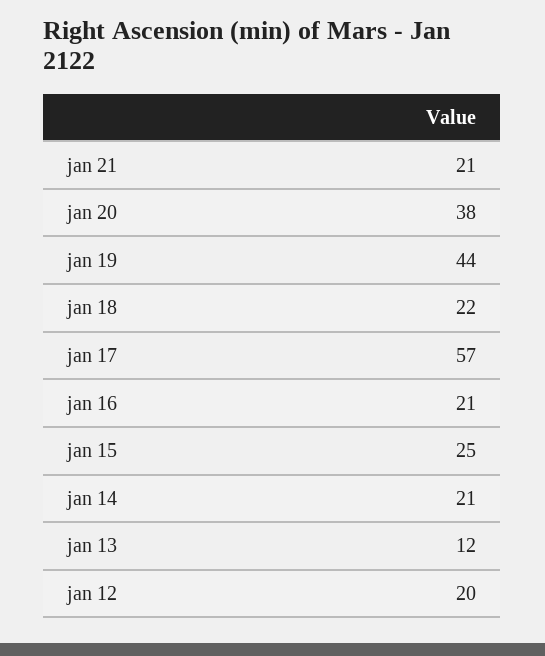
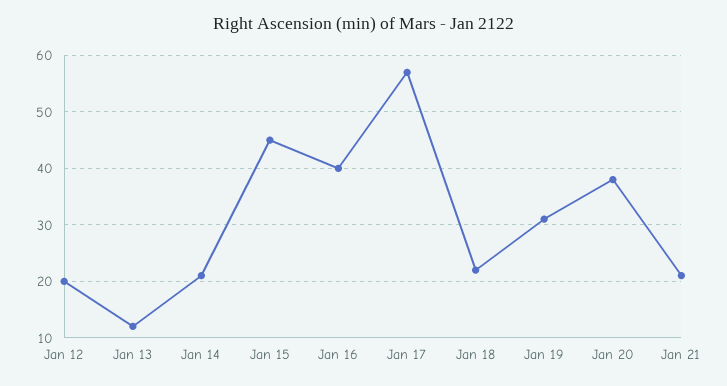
jan 19: 44 -> 30
jan 16: 21 -> 40
jan 15: 25 -> 45

